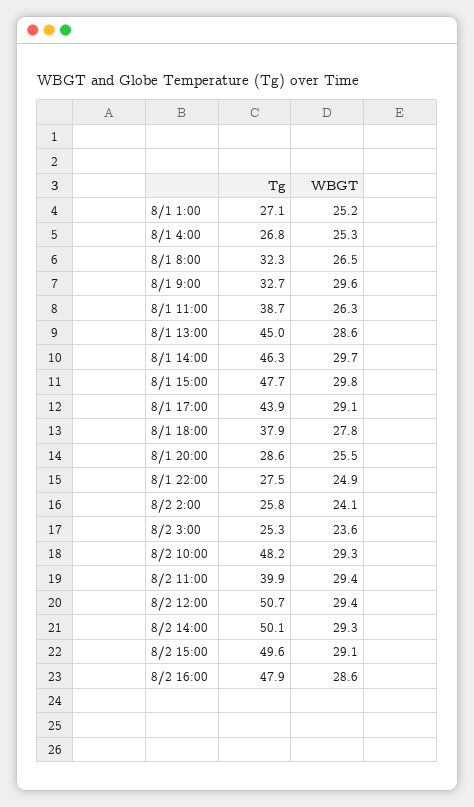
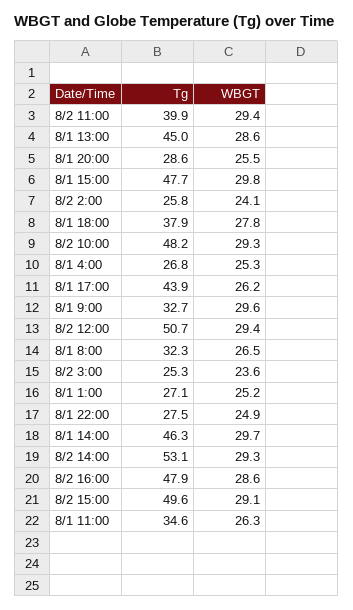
Tg, 8/1 11:00: 38.7 -> 34.6
WBGT, 8/1 17:00: 29.1 -> 26.2
Tg, 8/2 14:00: 50.1 -> 53.1

